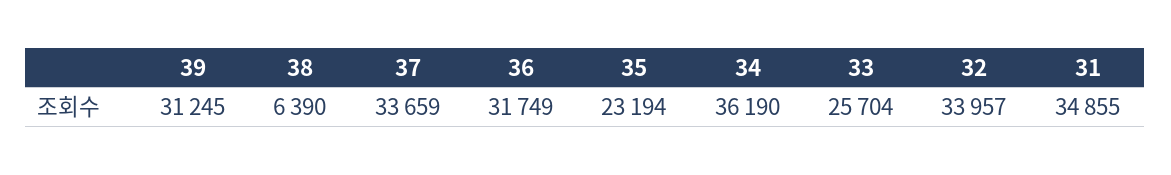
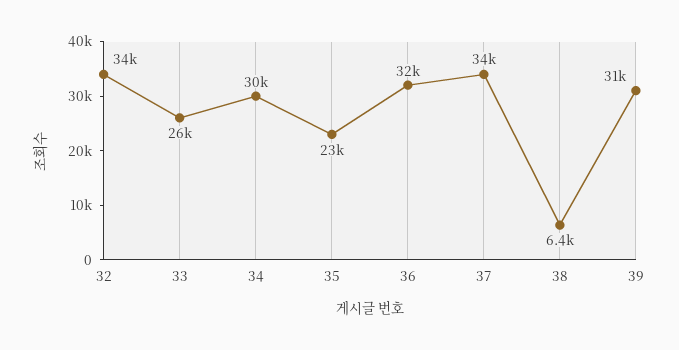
34: 36190 -> 30000
31: 34855 -> none

